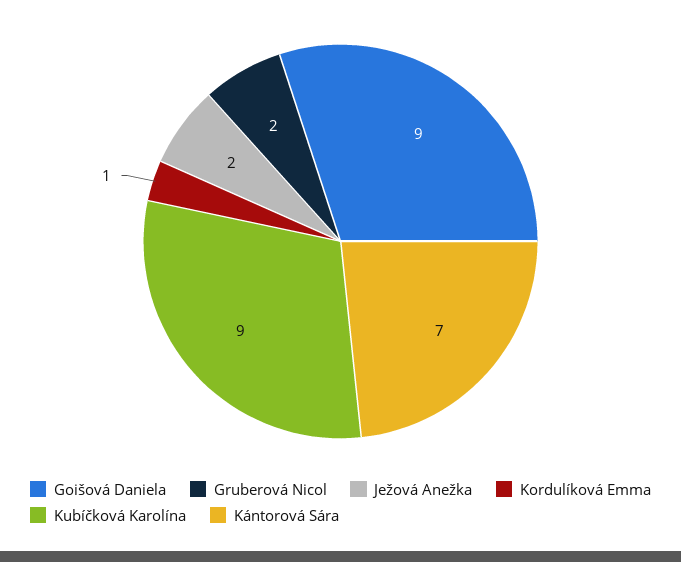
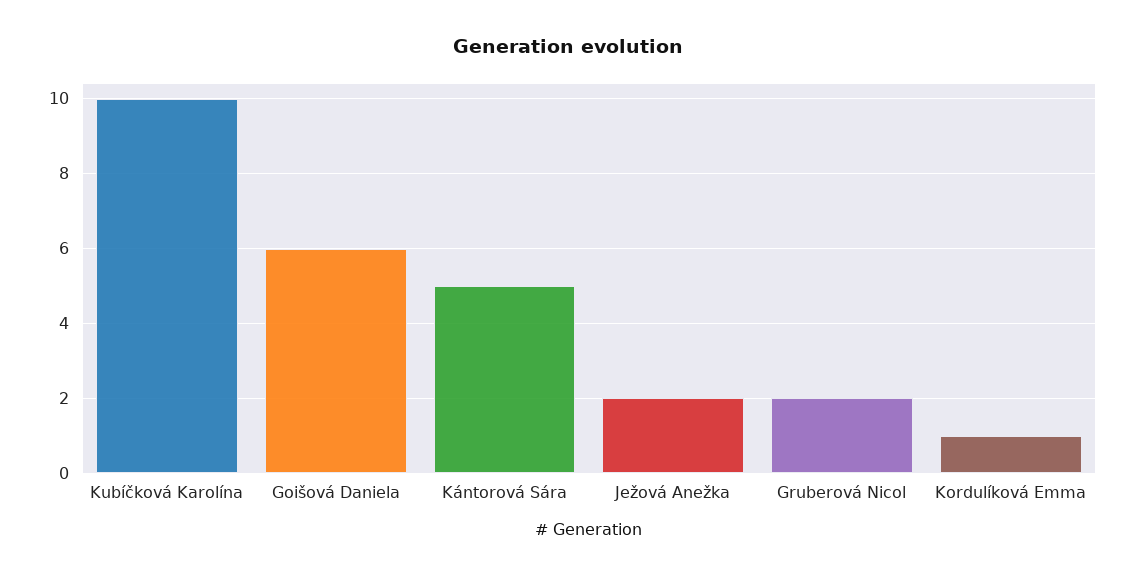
Goišová Daniela: 9 -> 6
Kubíčková Karolína: 9 -> 10
Kántorová Sára: 7 -> 5

